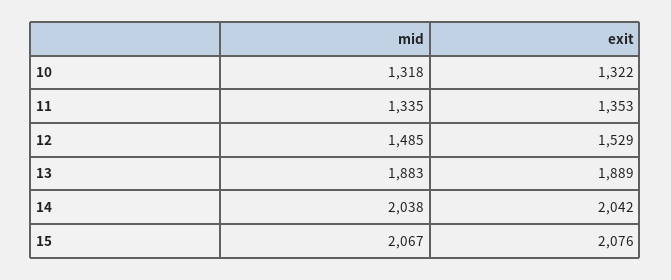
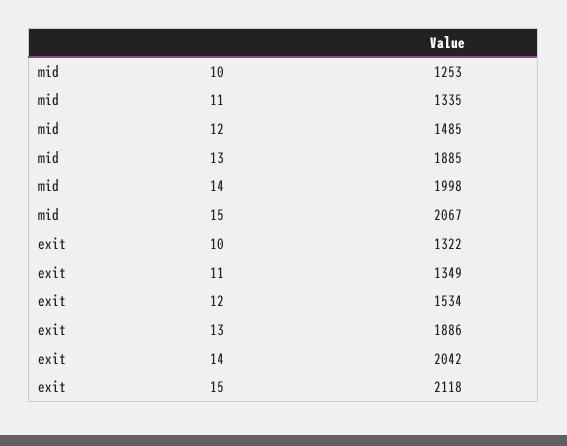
mid, 10: 1318 -> 1253
exit, 11: 1353 -> 1349
exit, 12: 1529 -> 1534
mid, 13: 1883 -> 1885
exit, 13: 1889 -> 1886
mid, 14: 2038 -> 1998
exit, 15: 2076 -> 2118

